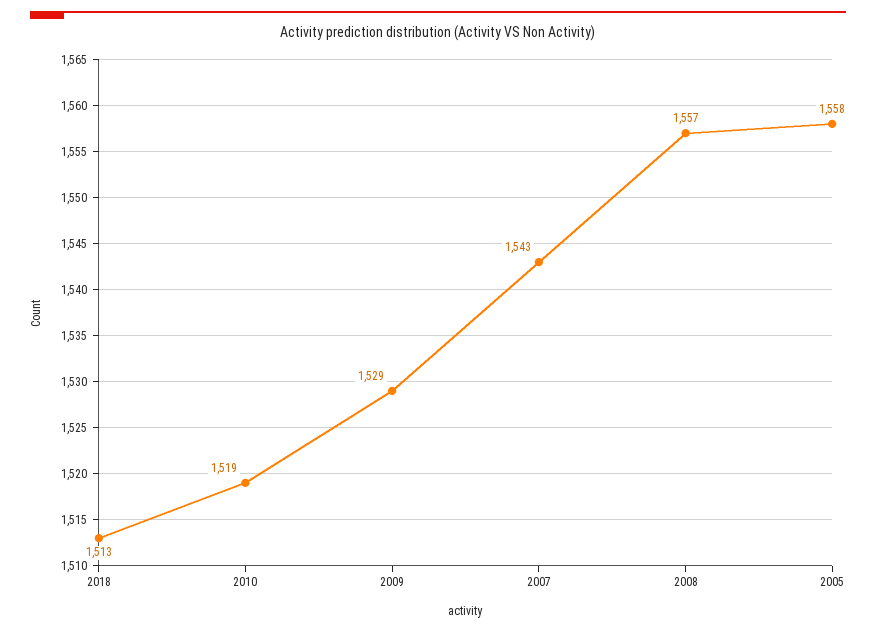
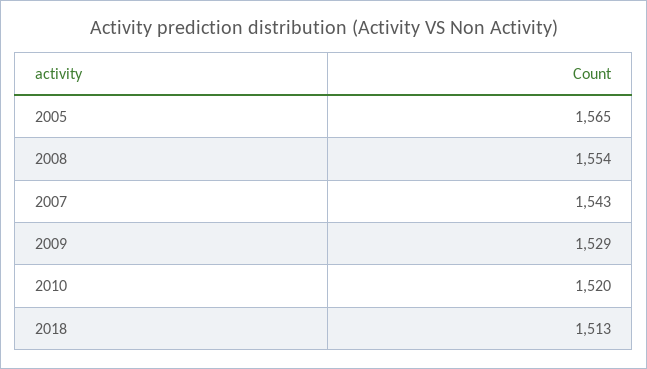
2010: 1519 -> 1520
2008: 1557 -> 1554
2005: 1558 -> 1565

